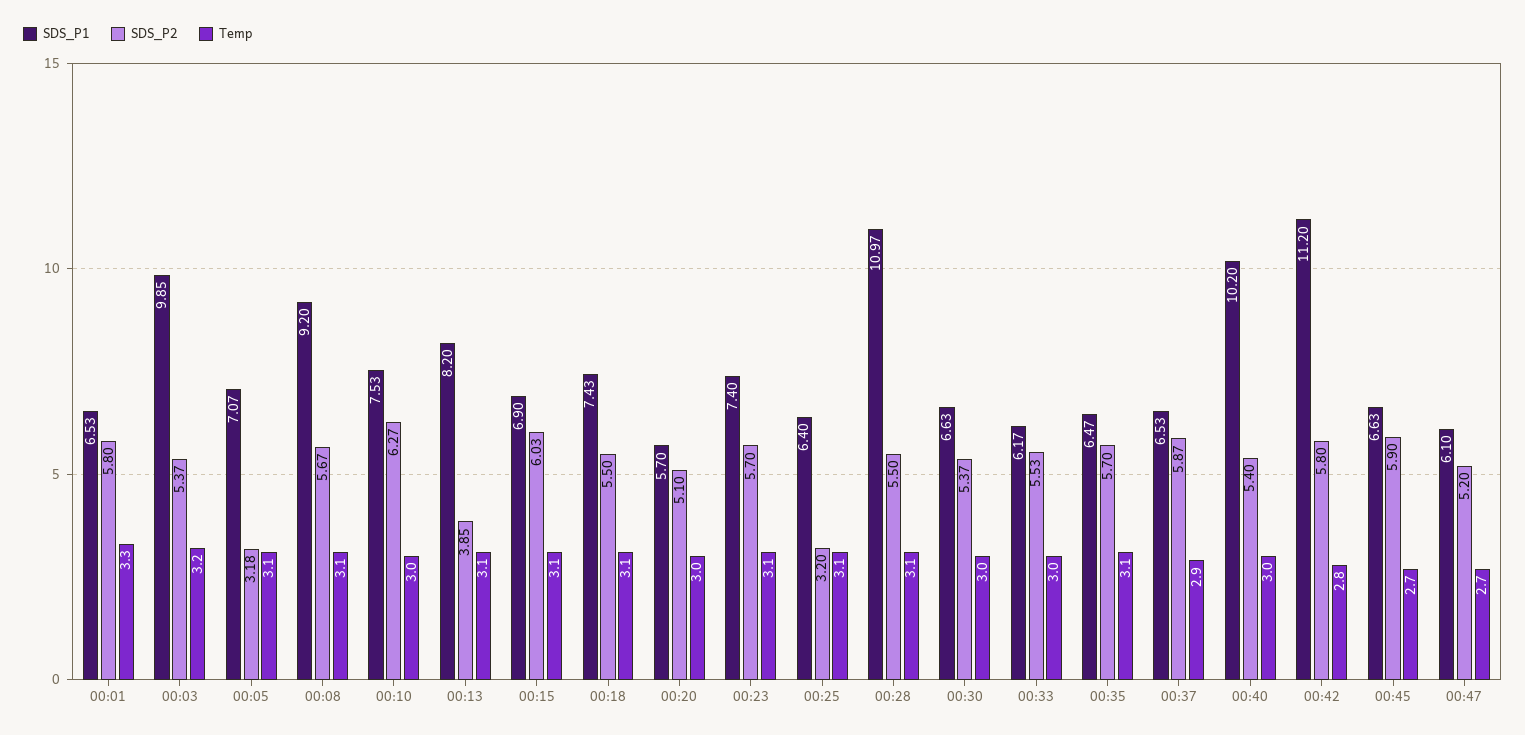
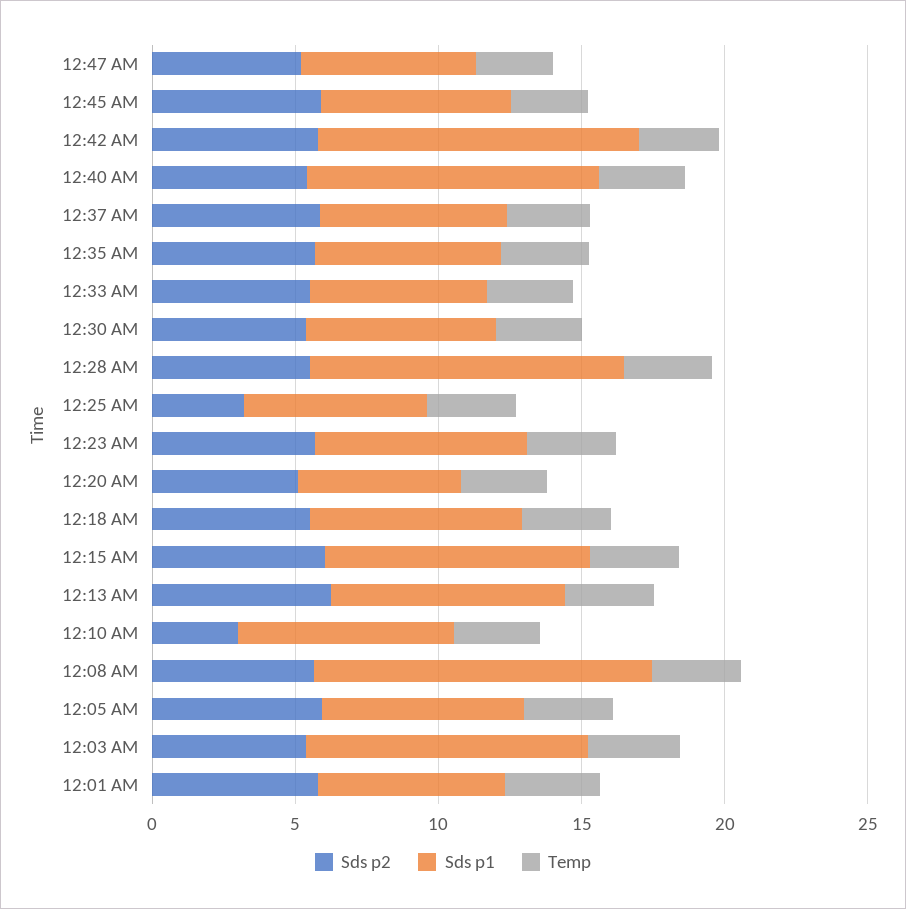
SDS_P2, 00:05: 3.18 -> 6
SDS_P1, 00:08: 9.2 -> 12
SDS_P2, 00:10: 6.27 -> 3
SDS_P2, 00:13: 3.85 -> 6
SDS_P1, 00:15: 6.9 -> 9

